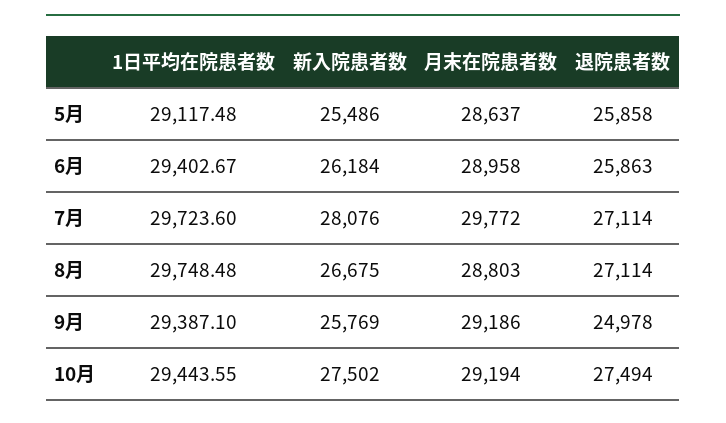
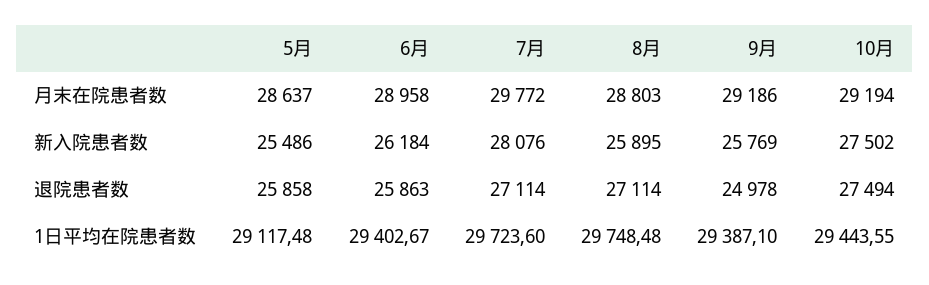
新入院患者数, 8月: 26675 -> 25895

